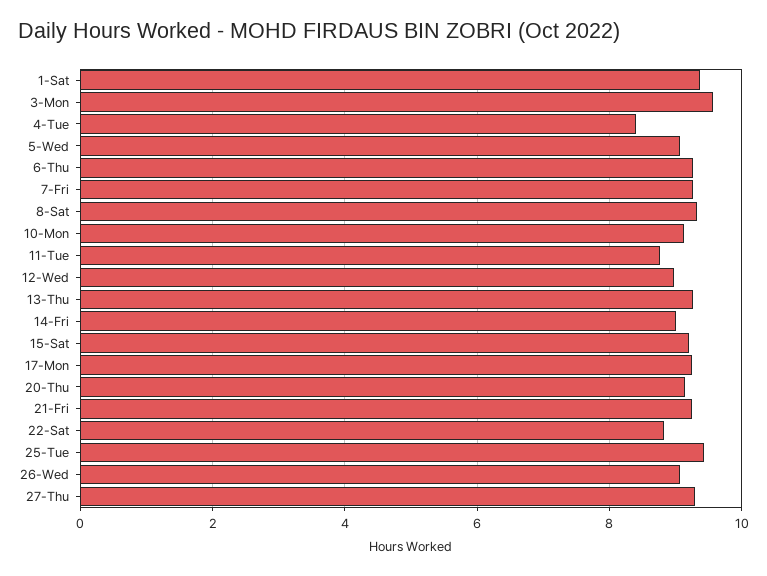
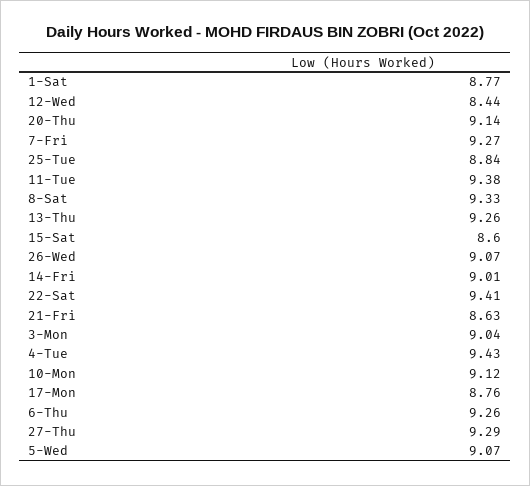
1-Sat: 9.4 -> 8.77
3-Mon: 9.6 -> 9.04
4-Tue: 8.4 -> 9.43
11-Tue: 8.8 -> 9.38
12-Wed: 9 -> 8.44
15-Sat: 9.2 -> 8.6
17-Mon: 9.2 -> 8.76
21-Fri: 9.2 -> 8.63
22-Sat: 8.8 -> 9.41
25-Tue: 9.4 -> 8.84

